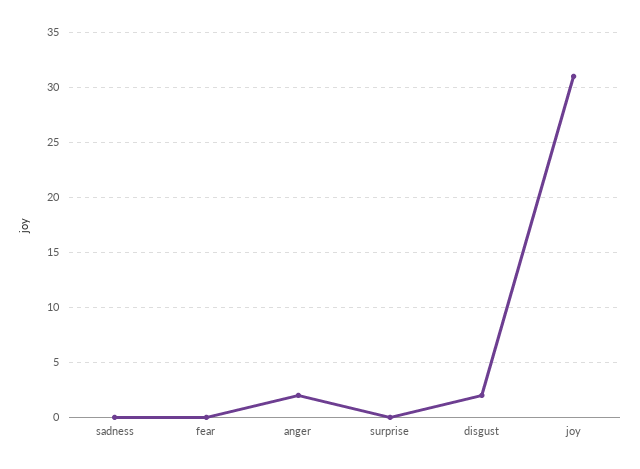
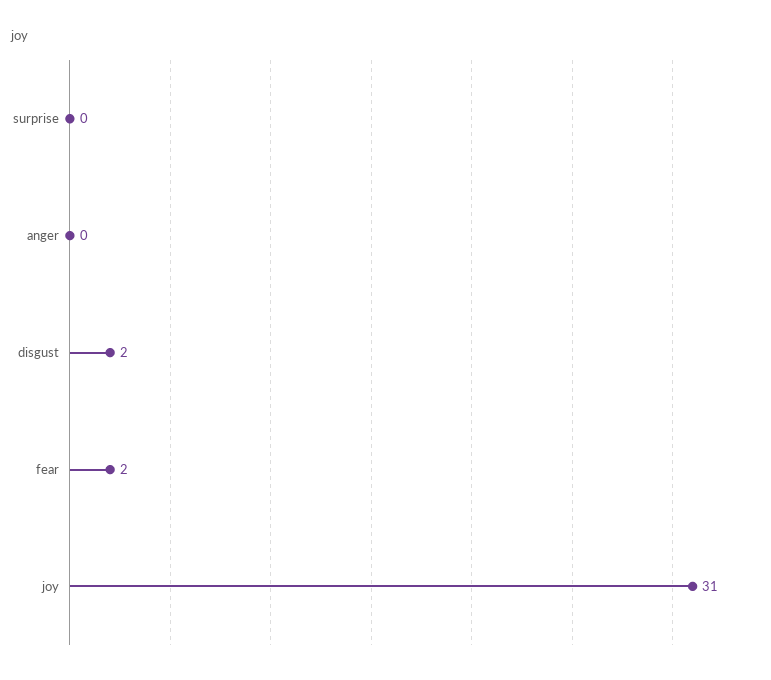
sadness: 0 -> none
fear: 0 -> 2
anger: 2 -> 0

